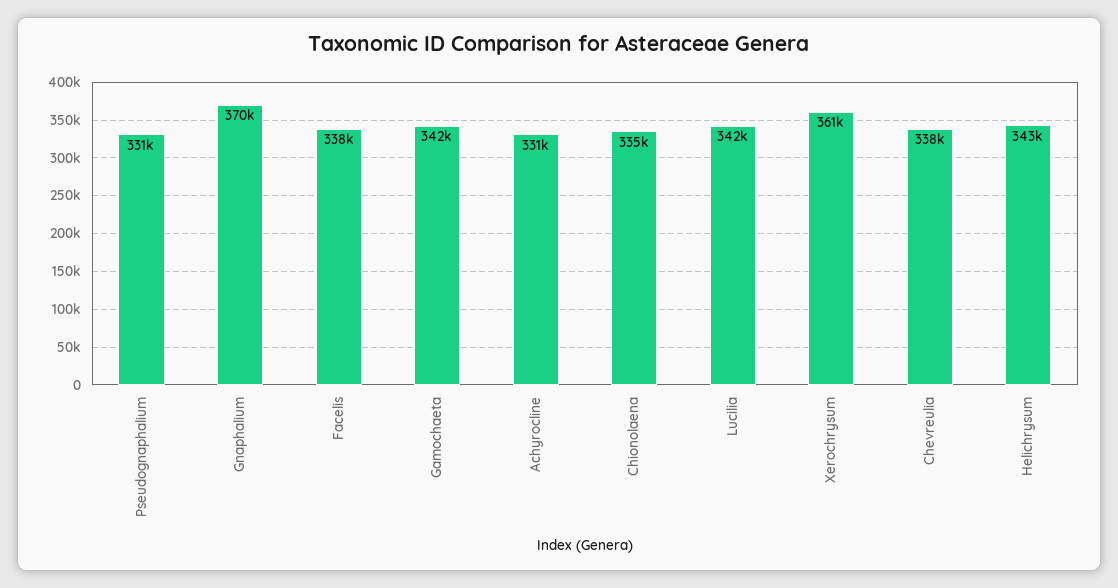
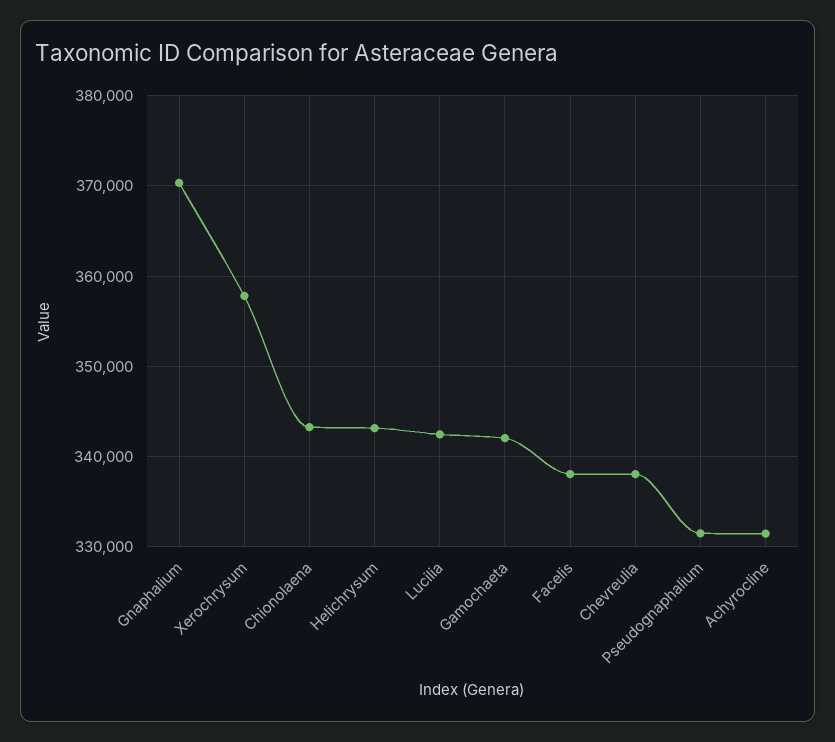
Chionolaena: 335000 -> 343000
Xerochrysum: 361000 -> 358000

